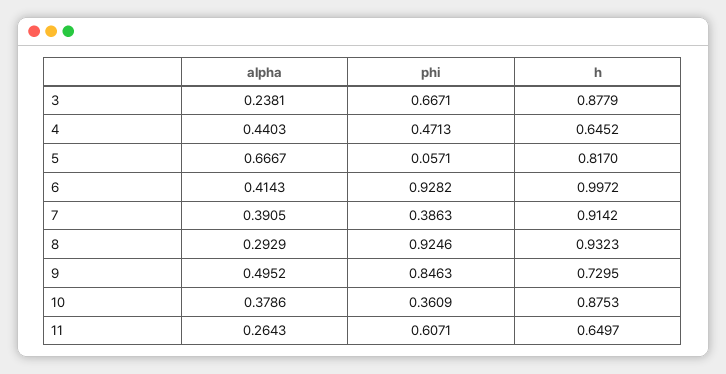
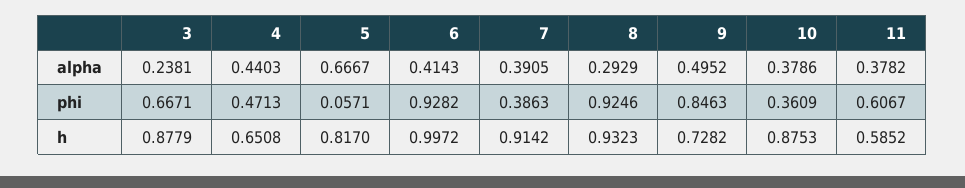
h, 4: 0.6452 -> 0.6508
h, 9: 0.7295 -> 0.7282
alpha, 11: 0.2643 -> 0.3782
phi, 11: 0.6071 -> 0.6067
h, 11: 0.6497 -> 0.5852

